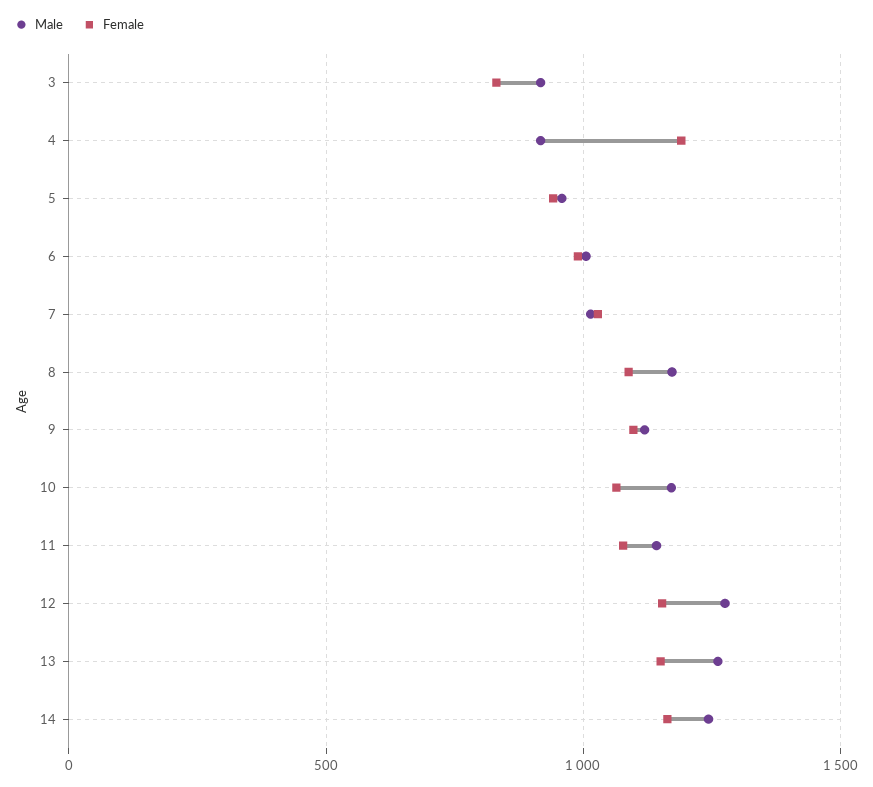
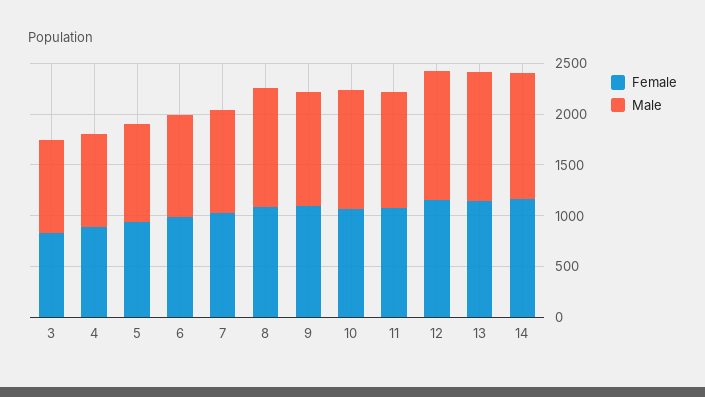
Female, 4: 1200 -> 900

